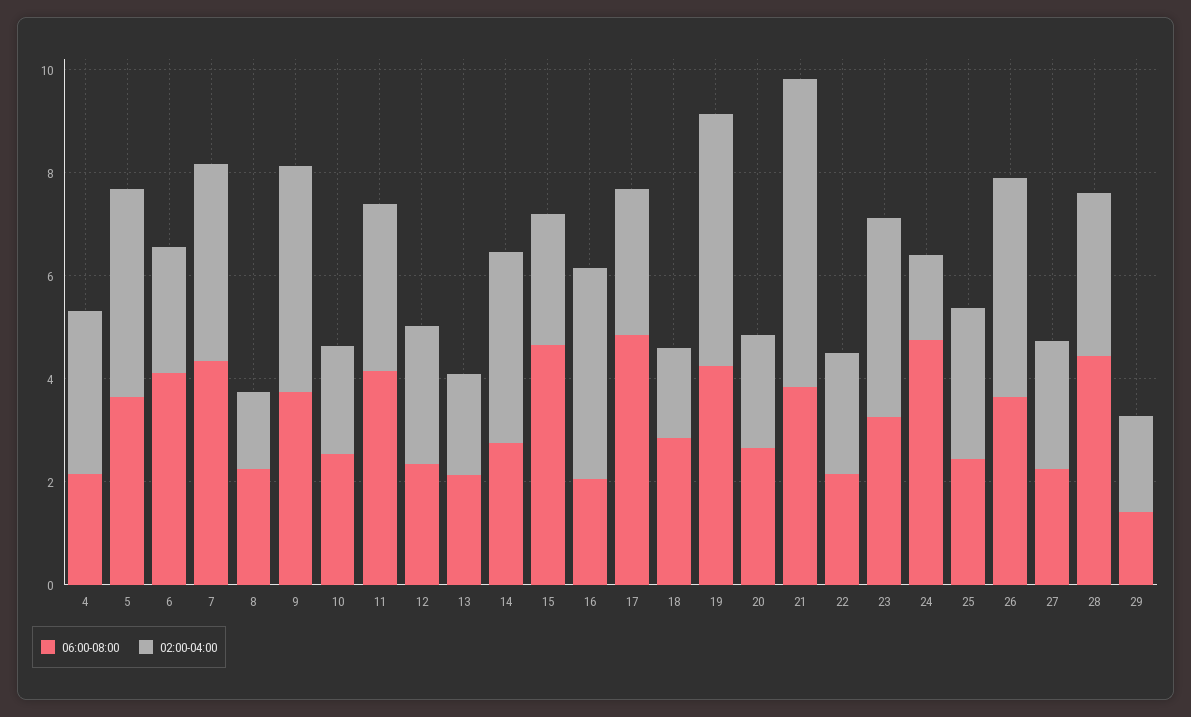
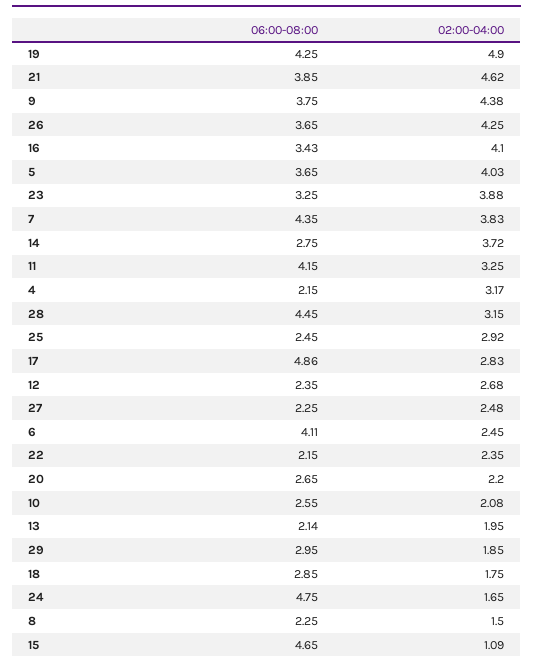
02:00-04:00, 15: 2.5 -> 1.09
06:00-08:00, 16: 2 -> 3.43
02:00-04:00, 21: 6 -> 4.62
06:00-08:00, 29: 1.5 -> 2.95

